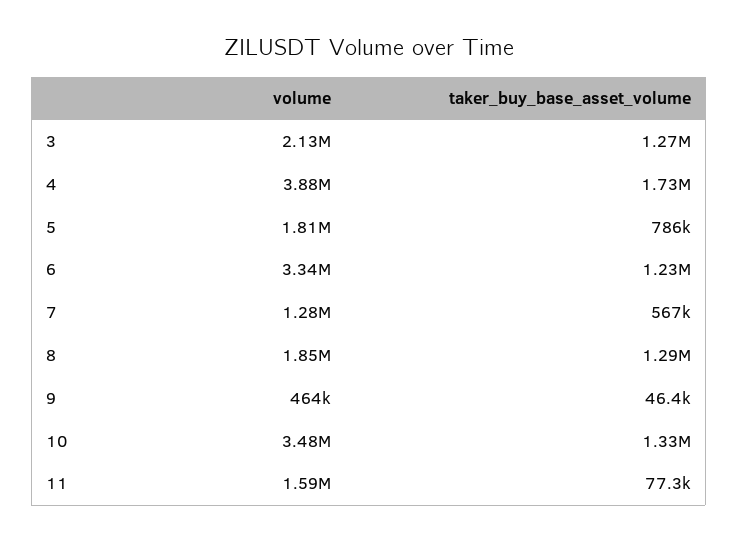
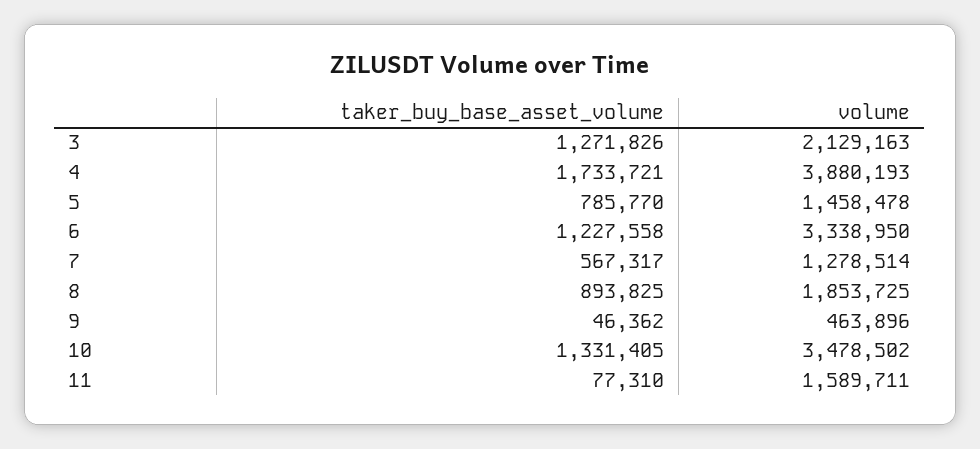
volume, 5: 1810000 -> 1458478
taker_buy_base_asset_volume, 8: 1290000 -> 893825

